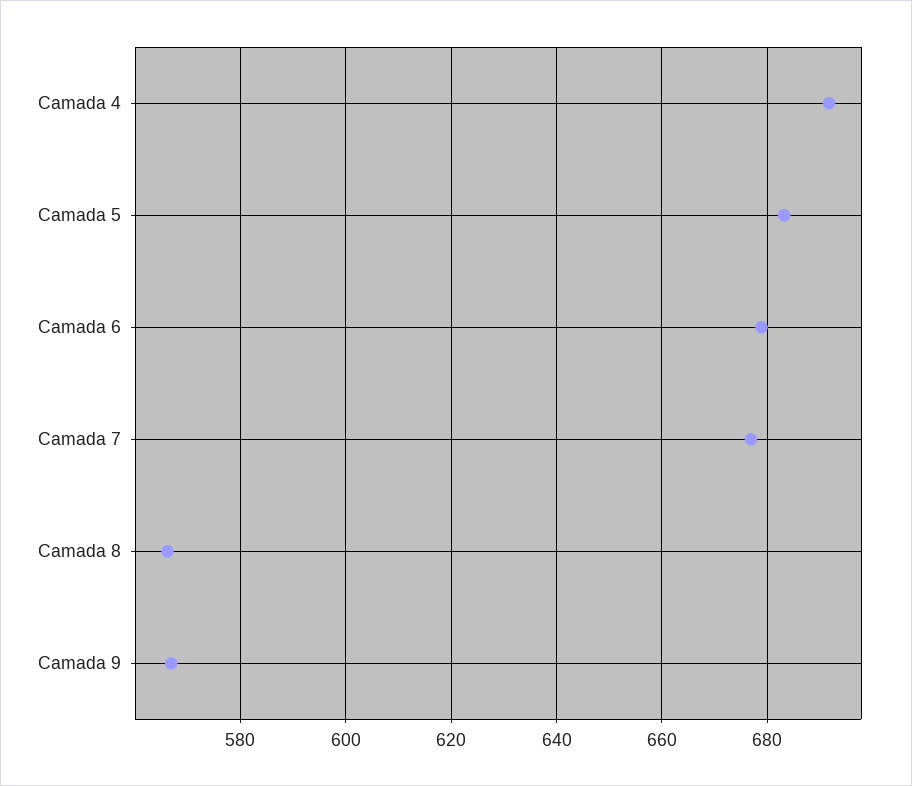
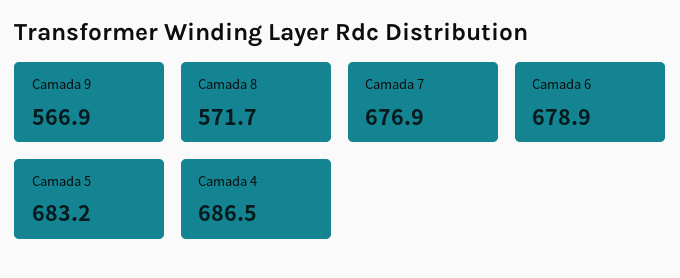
Camada 4: 692 -> 686.5
Camada 8: 566 -> 571.7

